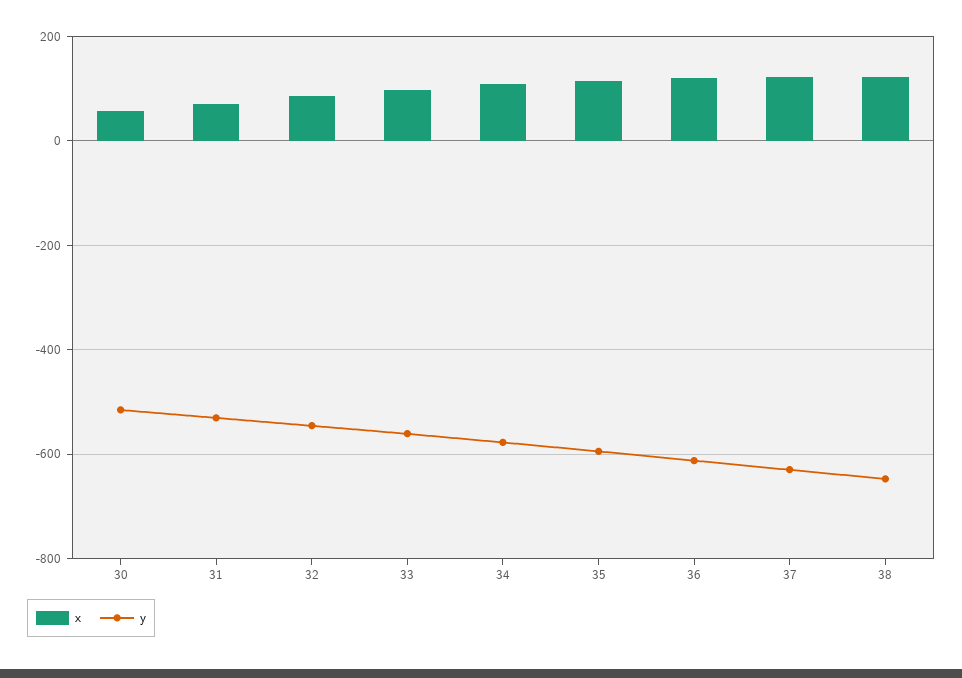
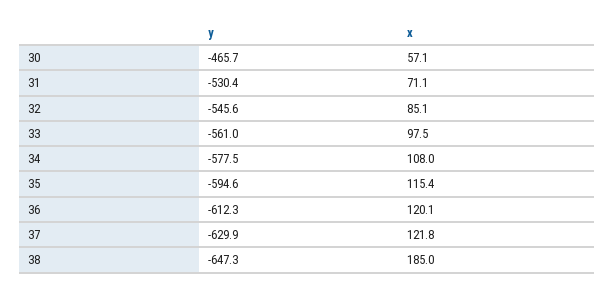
y, 30: -520 -> -465.7
x, 38: 120 -> 185

